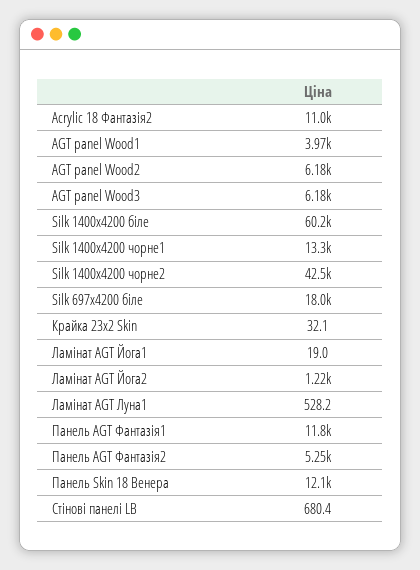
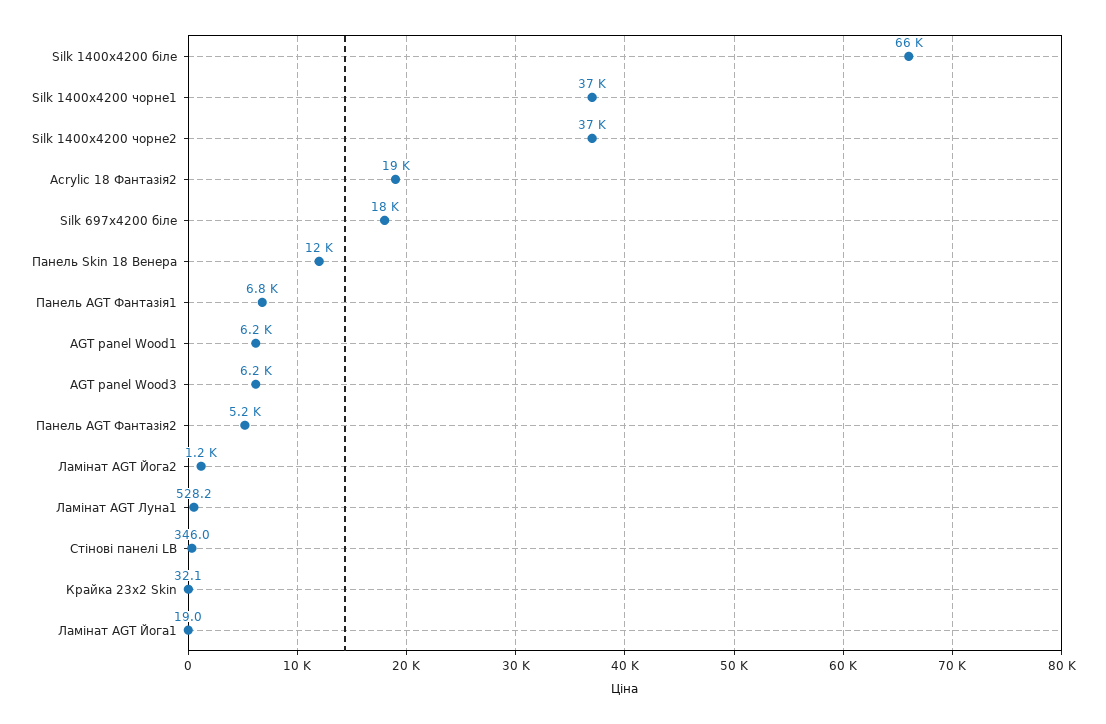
Acrylic 18 Фантазія2: 11000 -> 19000
AGT panel Wood1: 3970 -> 6200
AGT panel Wood2: 6180 -> none
Silk 1400x4200 біле: 60200 -> 66000
Silk 1400x4200 чорне1: 13300 -> 37000
Silk 1400x4200 чорне2: 42500 -> 37000
Панель AGT Фантазія1: 11800 -> 6800
Стінові панелі LB: 680.4 -> 346

